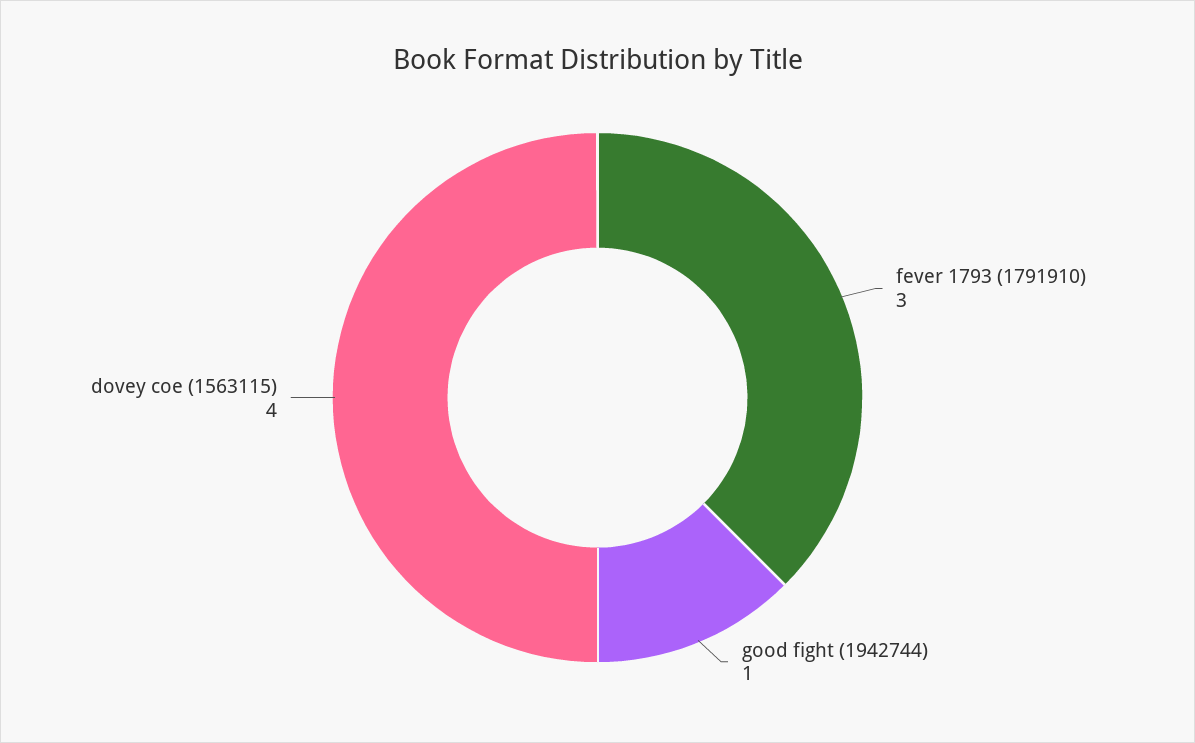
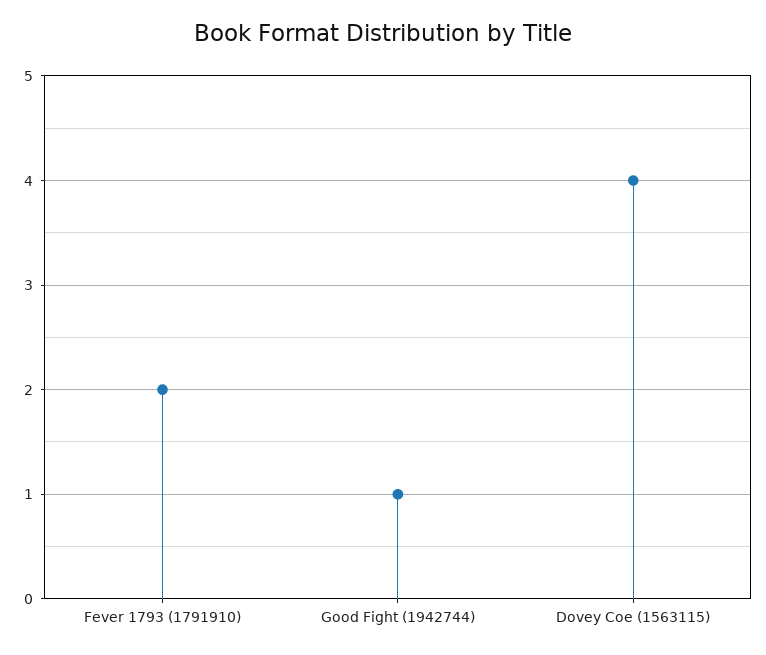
fever 1793 (1791910): 3 -> 2

